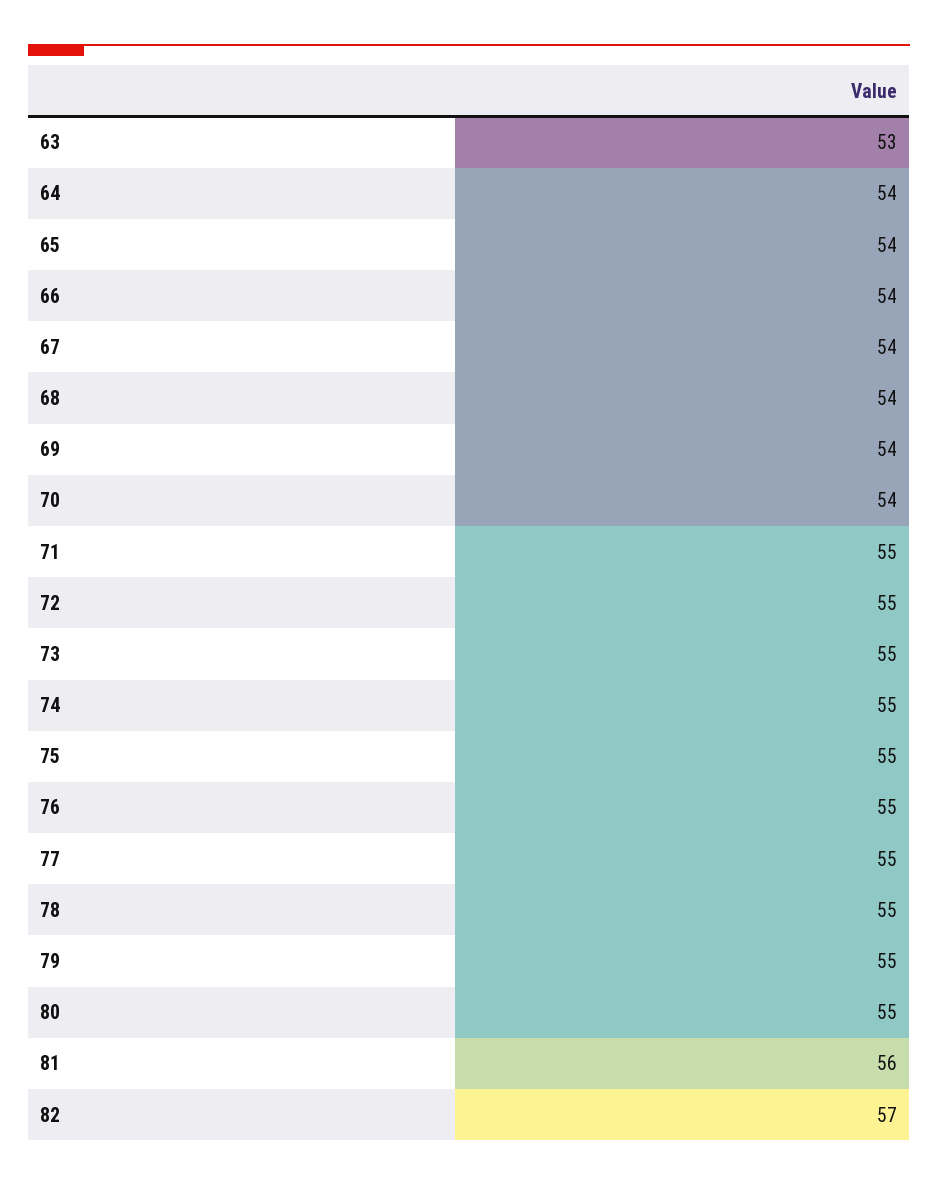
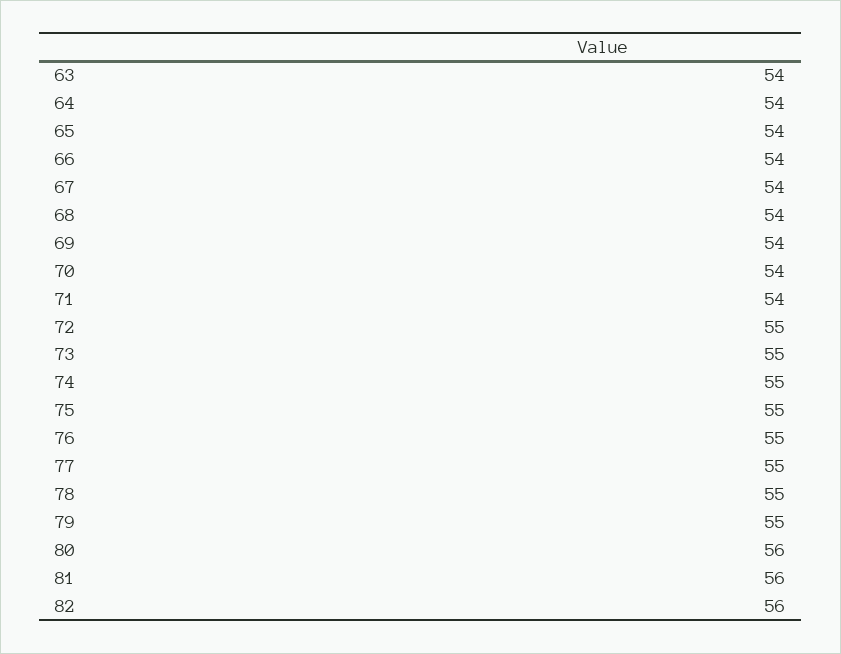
63: 53 -> 54
71: 55 -> 54
80: 55 -> 56
82: 57 -> 56

